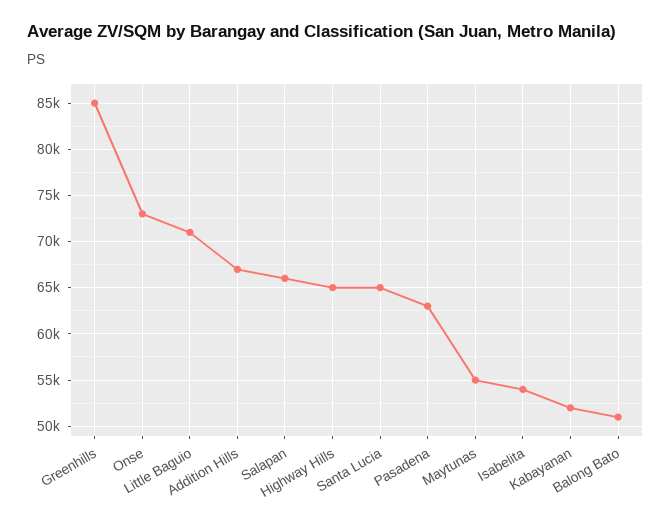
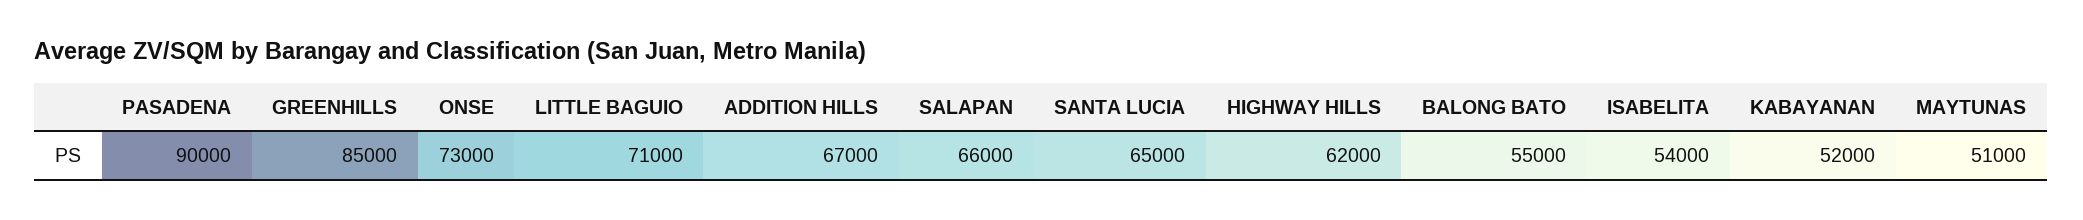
Highway Hills: 65000 -> 62000
Pasadena: 63000 -> 90000
Maytunas: 55000 -> 51000
Balong Bato: 51000 -> 55000

